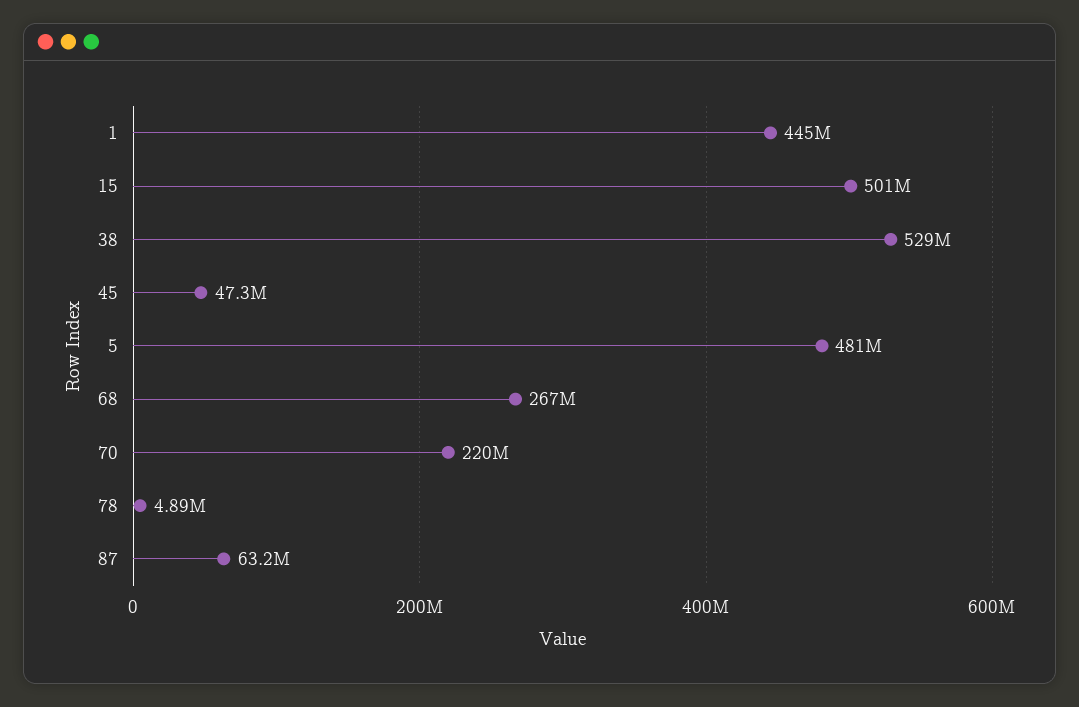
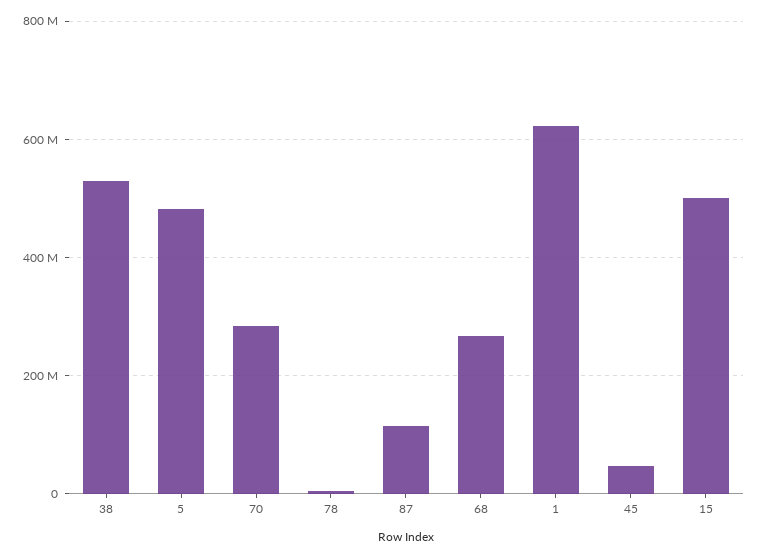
1: 445000000 -> 620000000
70: 220000000 -> 280000000
87: 63200000 -> 120000000

